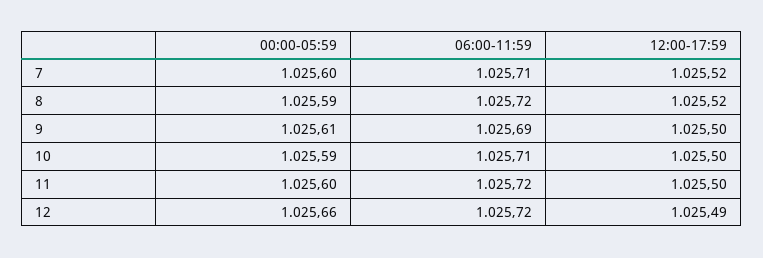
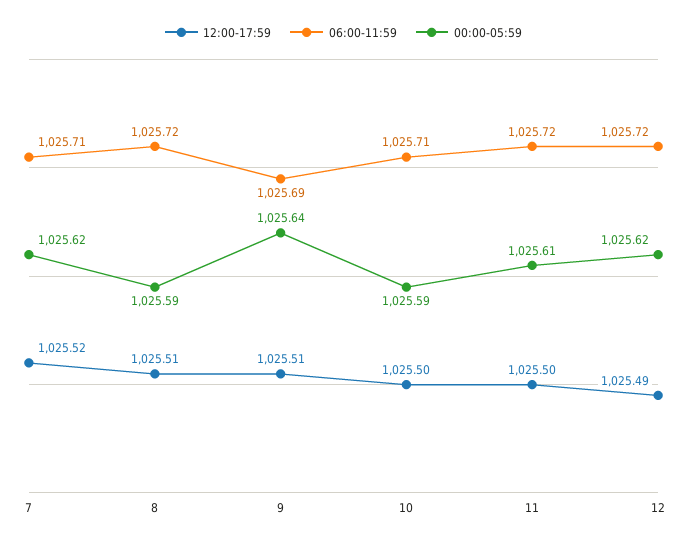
00:00-05:59, 7: 1025.6 -> 1025.62
12:00-17:59, 8: 1025.52 -> 1025.51
00:00-05:59, 9: 1025.61 -> 1025.64
12:00-17:59, 9: 1025.5 -> 1025.51
00:00-05:59, 11: 1025.6 -> 1025.61
00:00-05:59, 12: 1025.66 -> 1025.62

